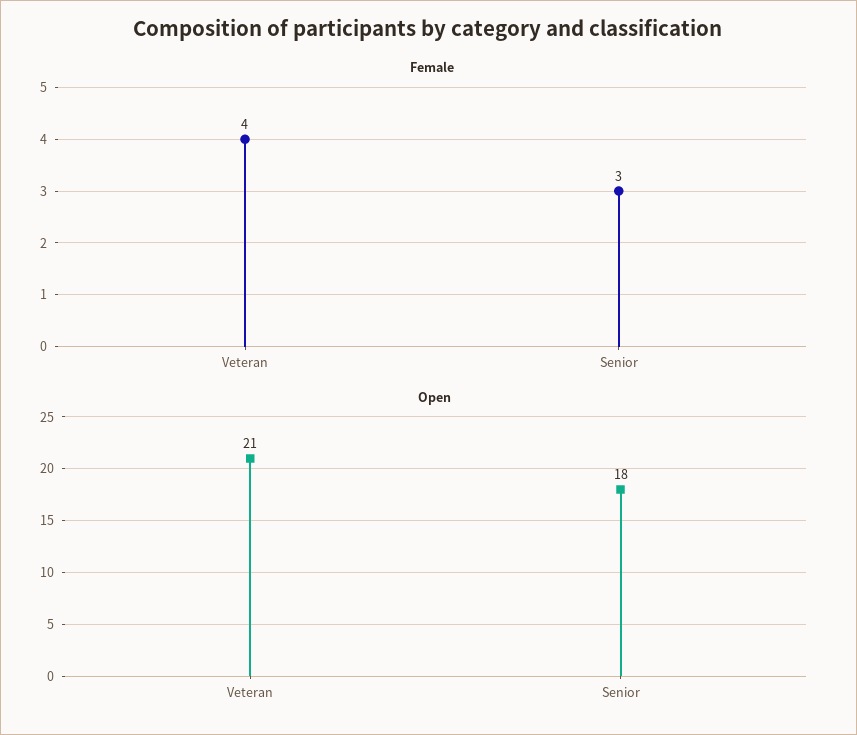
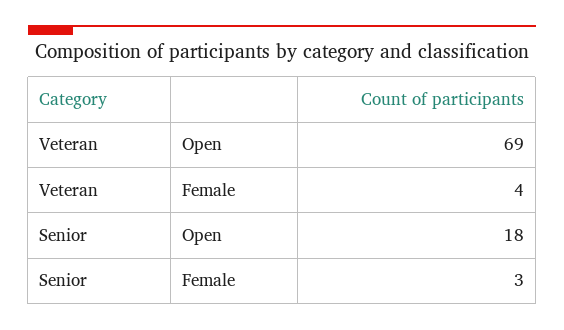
Open, Veteran: 21 -> 69

